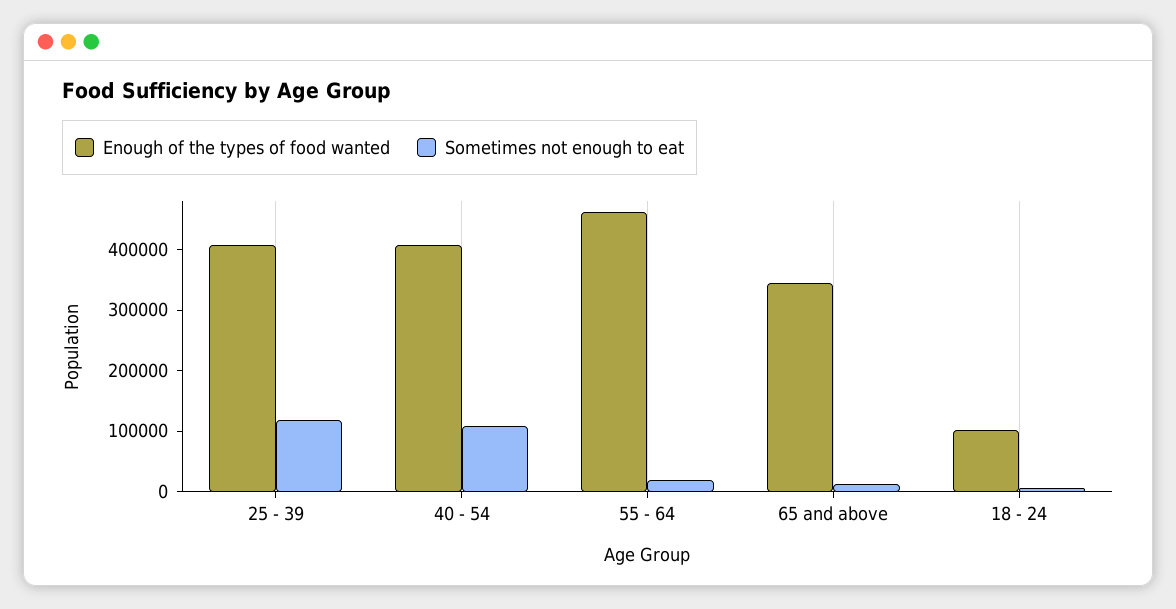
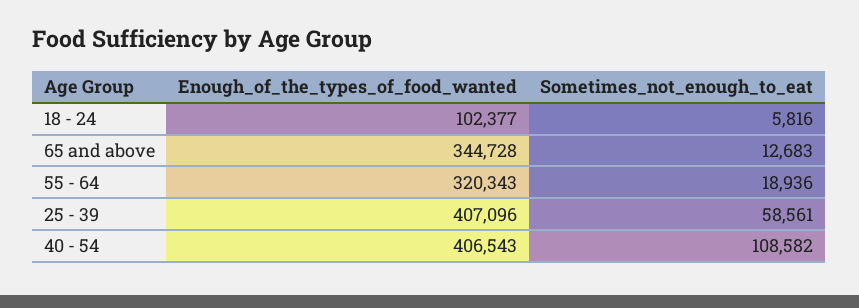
Sometimes not enough to eat, 25 - 39: 120000 -> 58561
Enough of the types of food wanted, 55 - 64: 460000 -> 320343

